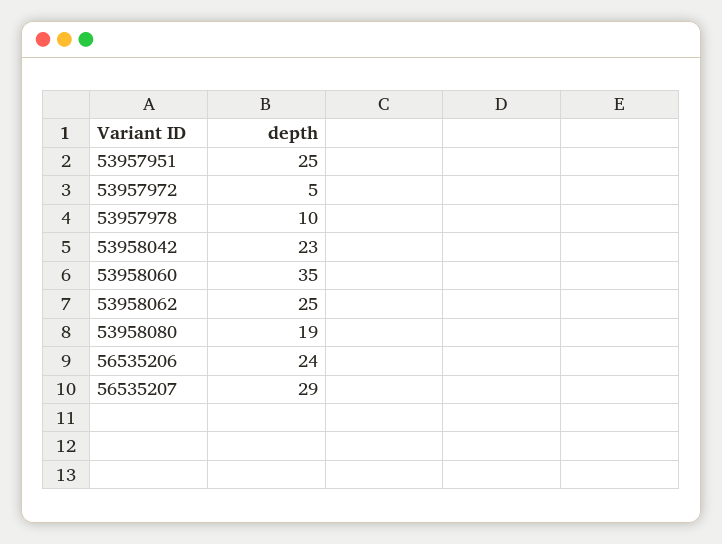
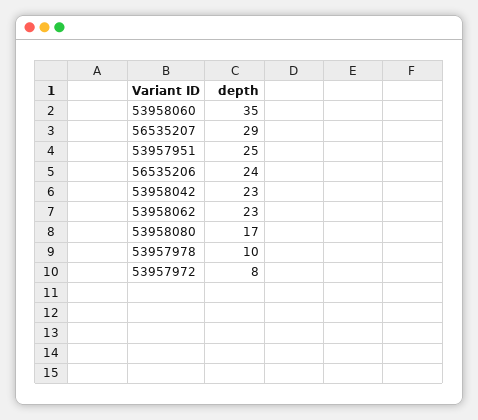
53957972: 5 -> 8
53958062: 25 -> 23
53958080: 19 -> 17

